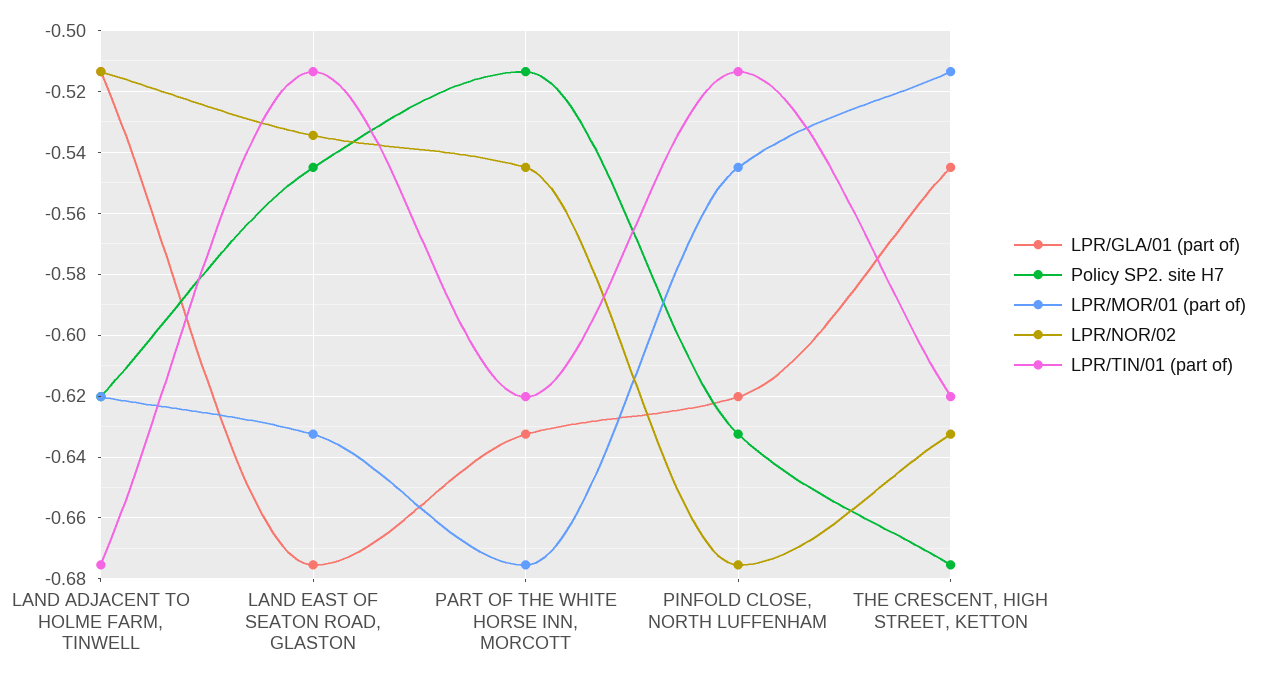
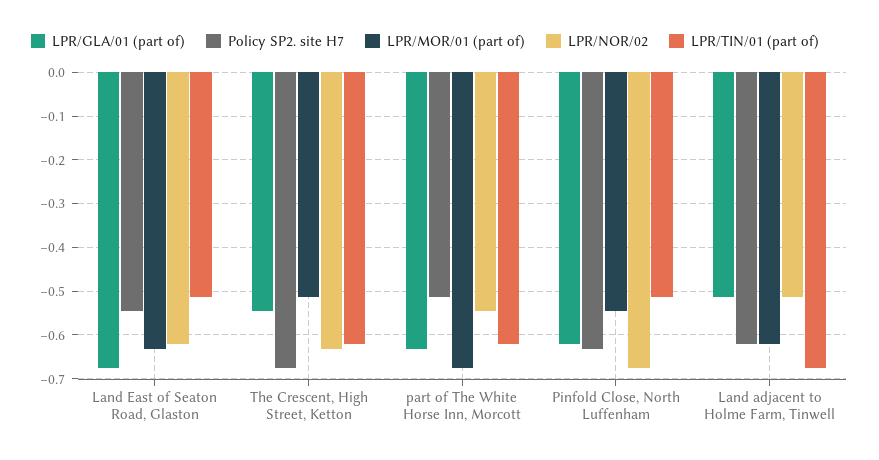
LPR/NOR/02, LAND EAST OF SEATON ROAD, GLASTON: -0.534 -> -0.62

